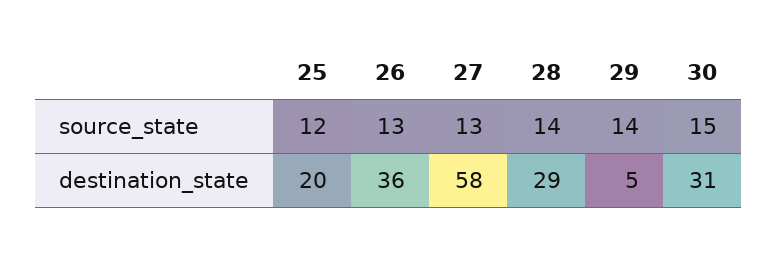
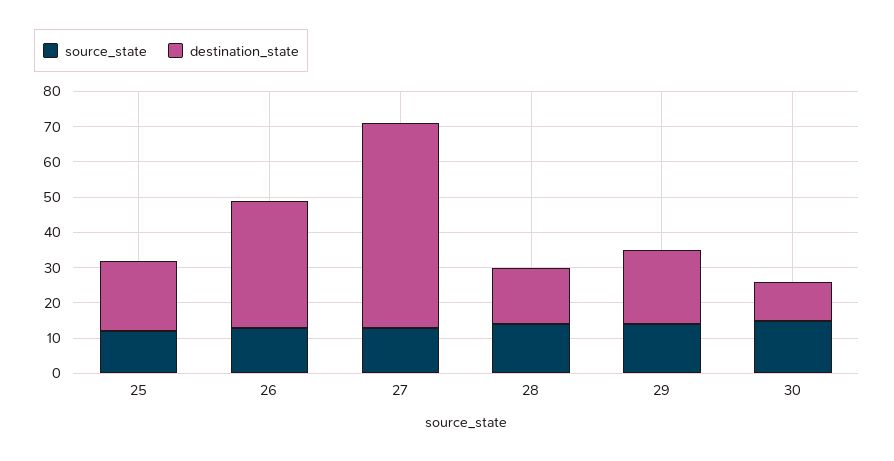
destination_state, 28: 29 -> 15
destination_state, 29: 5 -> 20
destination_state, 30: 31 -> 10

